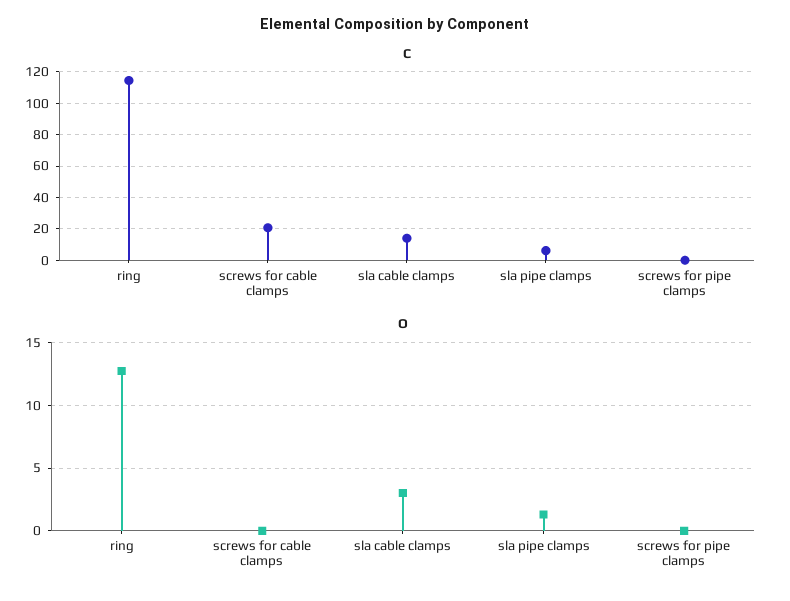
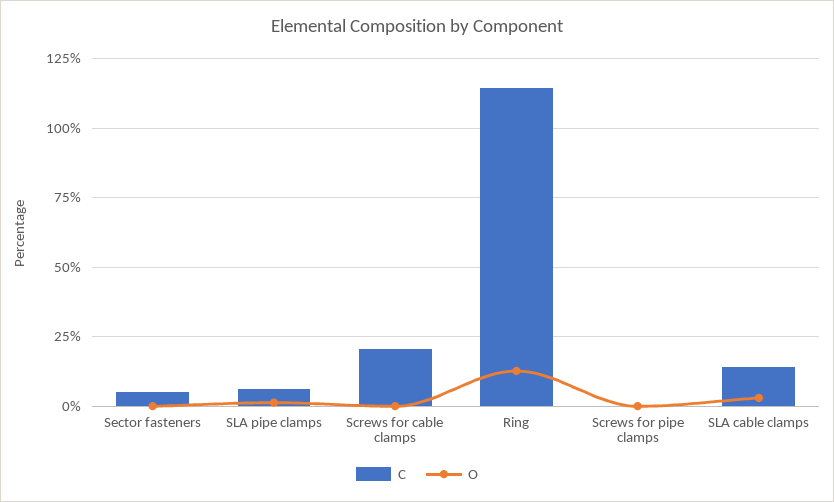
C, Sector fasteners: none -> 5
O, Sector fasteners: none -> 0

